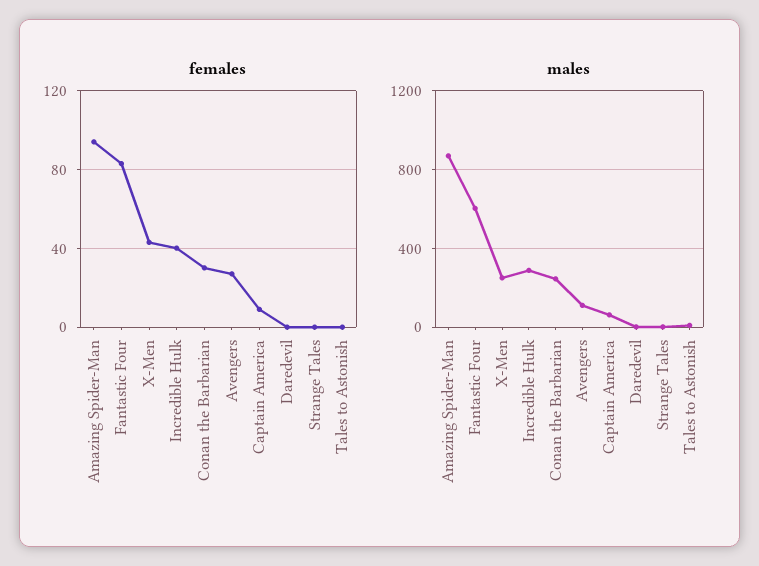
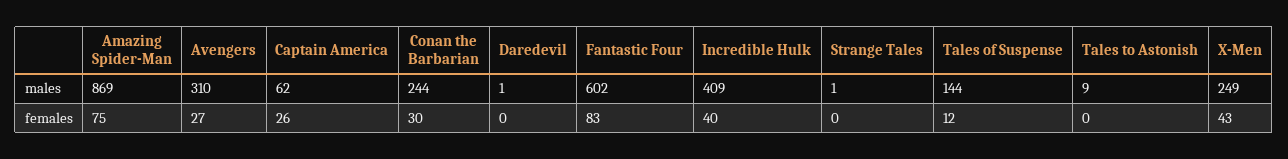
females, Amazing Spider-Man: 95 -> 75
females, Captain America: 10 -> 26
males, Incredible Hulk: 300 -> 409
males, Avengers: 100 -> 310
males, Tales of Suspense: none -> 144
females, Tales of Suspense: none -> 12

